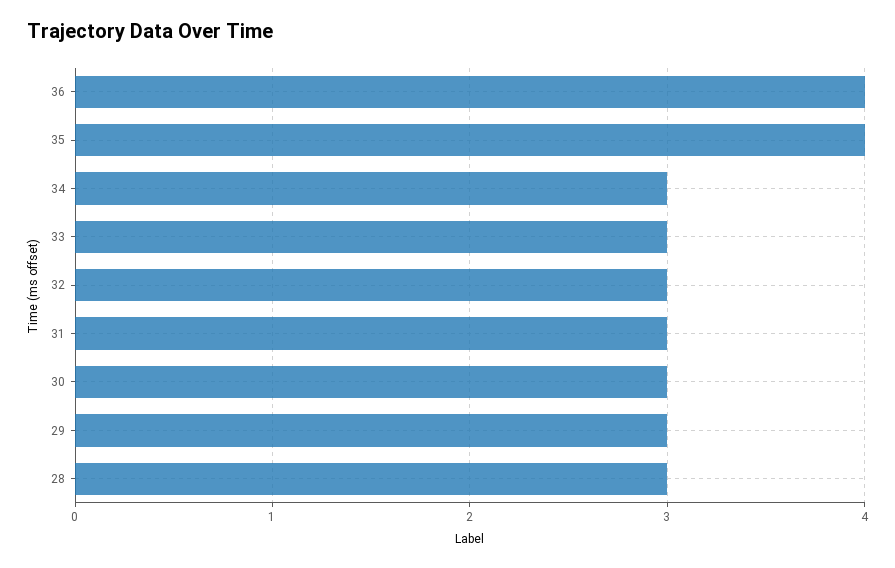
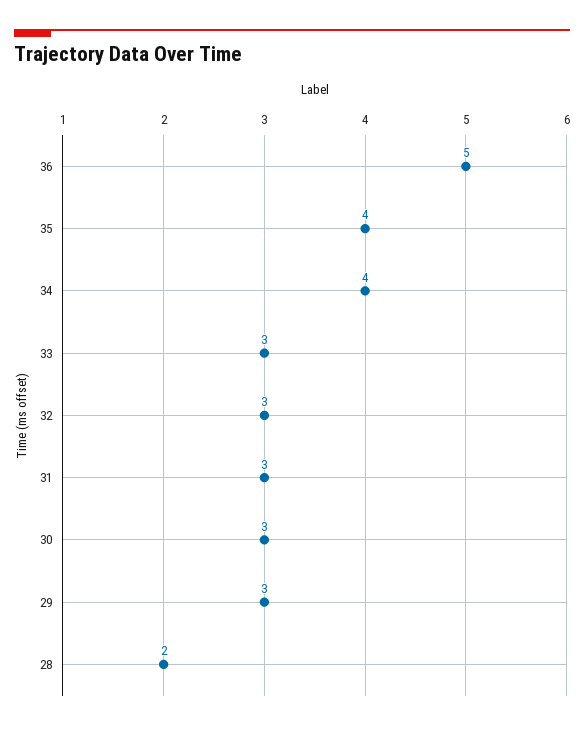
36: 4 -> 5
34: 3 -> 4
28: 3 -> 2

